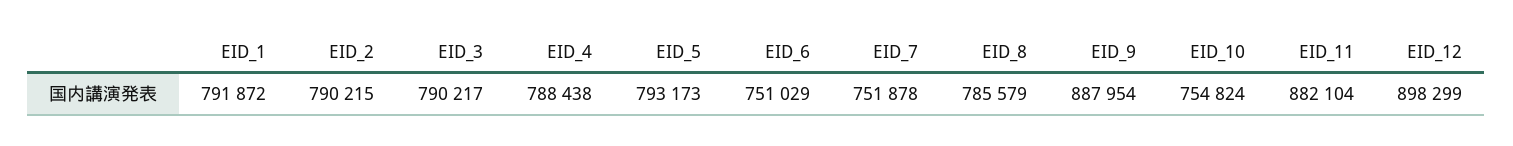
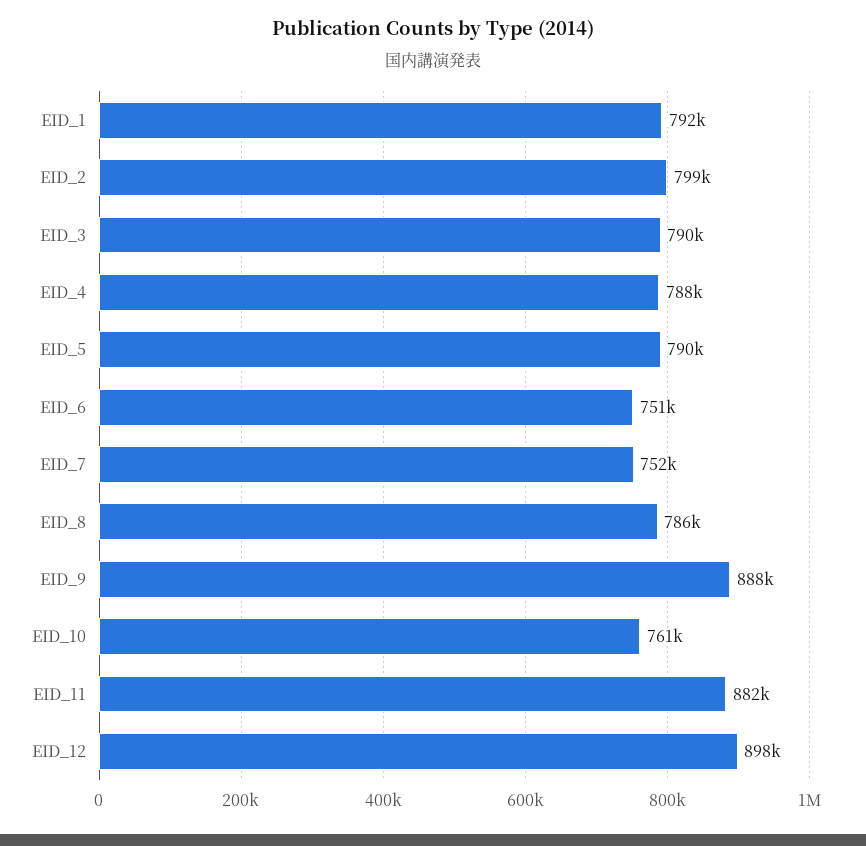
EID_2: 790215 -> 799000
EID_5: 793173 -> 790000
EID_10: 754824 -> 761000

